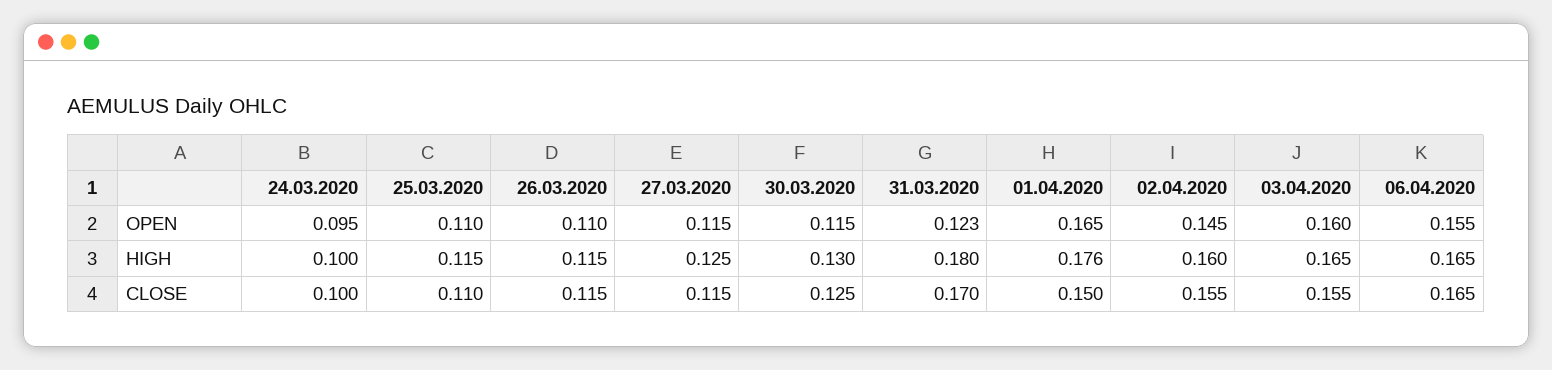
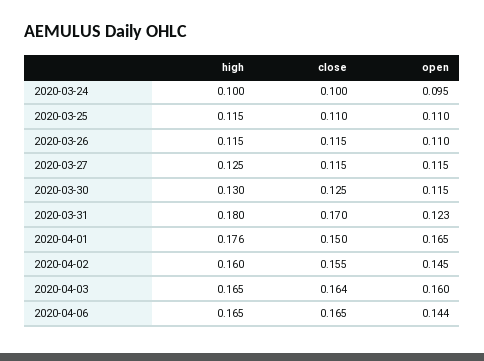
06.04.2020, OPEN: 0.155 -> 0.144
03.04.2020, CLOSE: 0.155 -> 0.164

